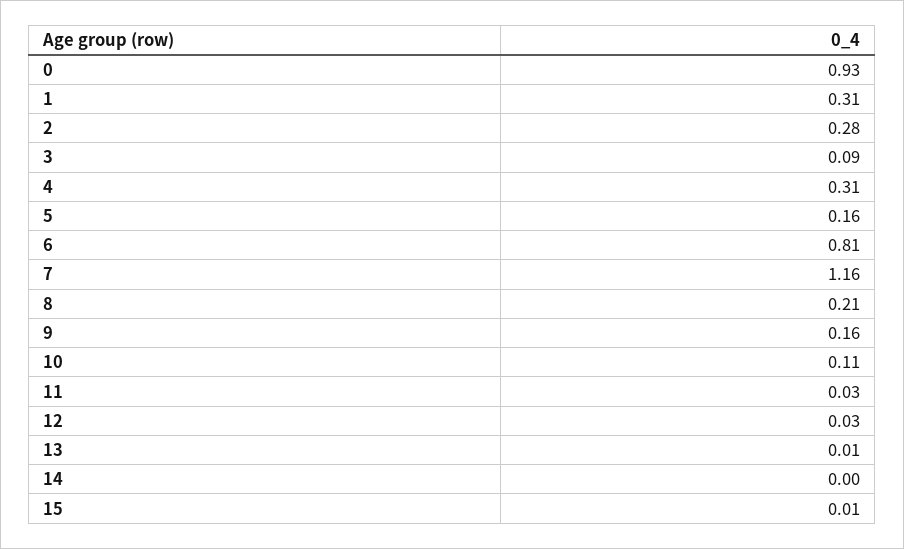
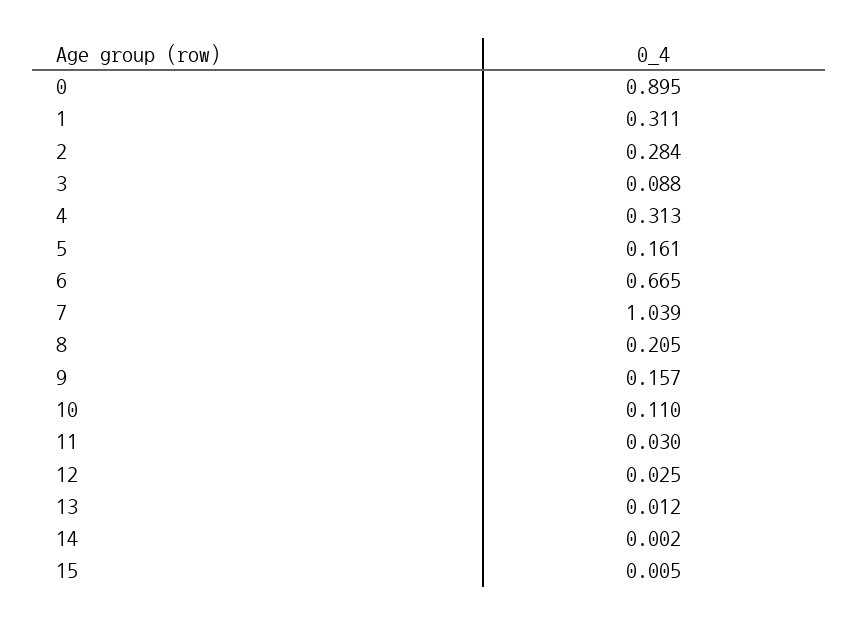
0: 0.93 -> 0.895
6: 0.81 -> 0.665
7: 1.16 -> 1.039

